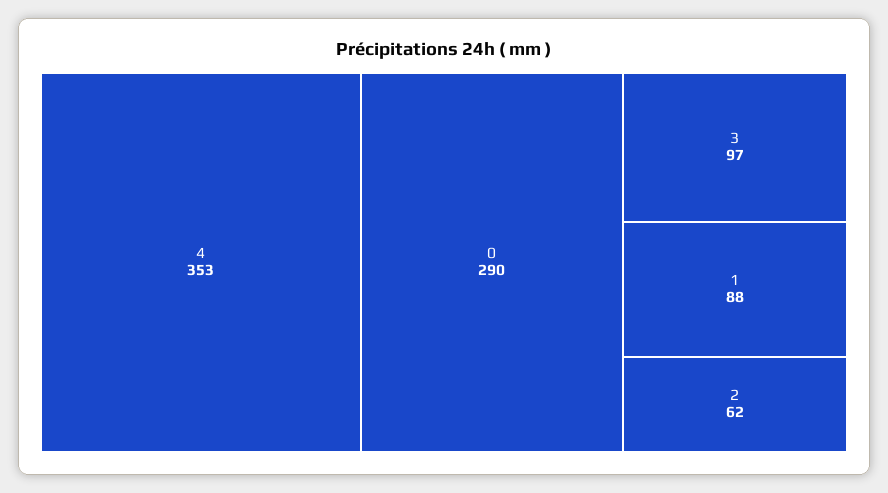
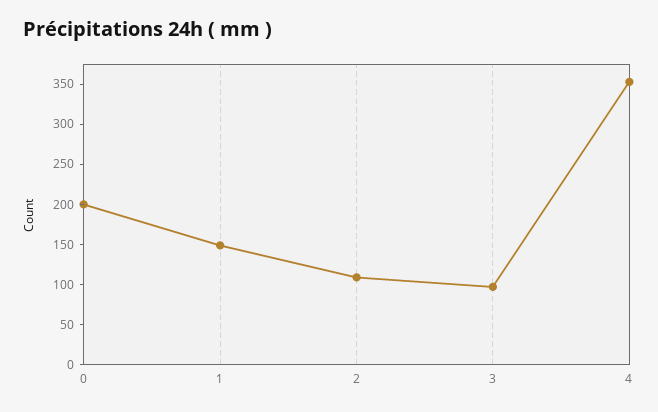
0: 290 -> 200
1: 88 -> 150
2: 62 -> 110

